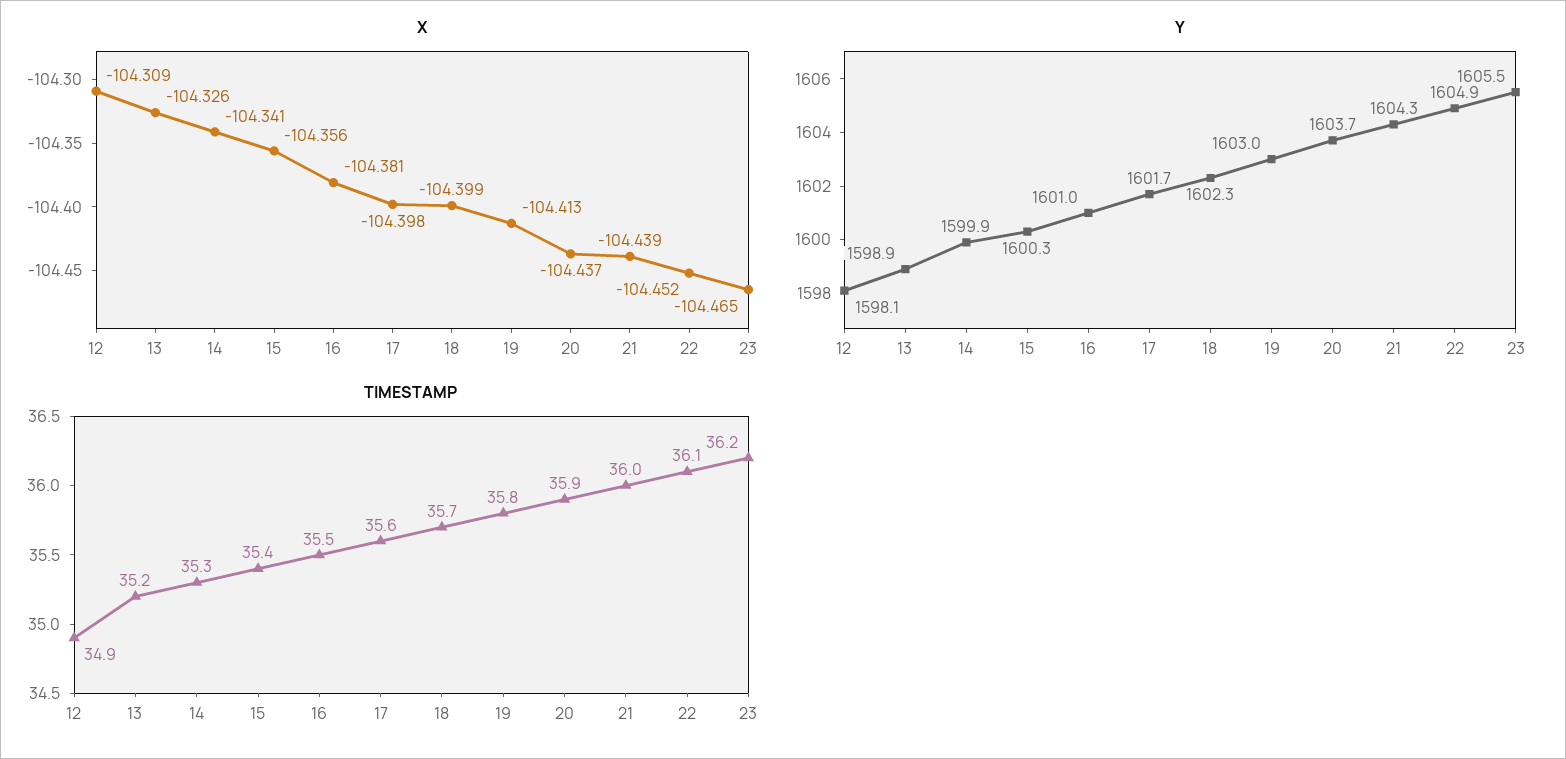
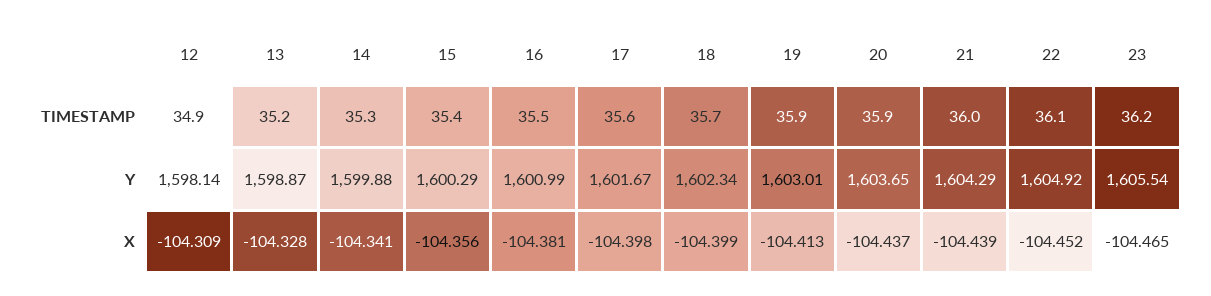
X, 13: -104.326 -> -104.328
TIMESTAMP, 19: 35.8 -> 35.9

